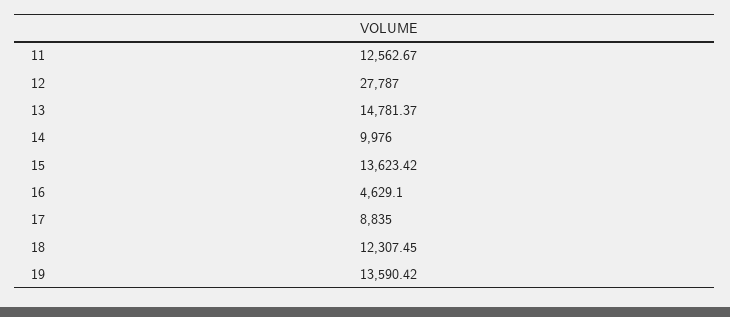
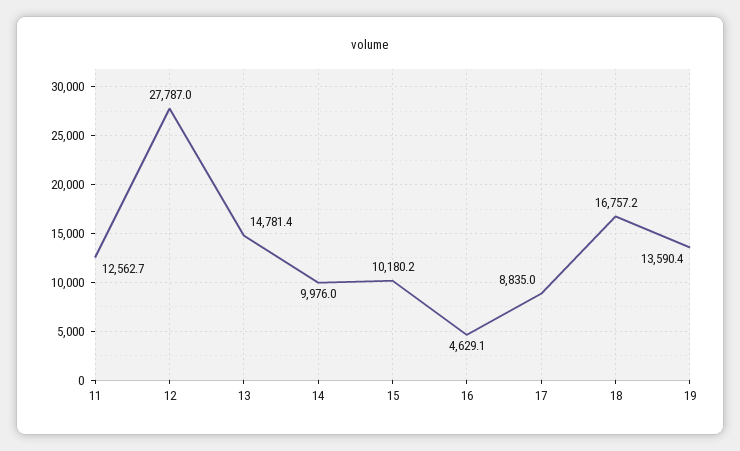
15: 13623.42 -> 10180.2
18: 12307.45 -> 16757.2

